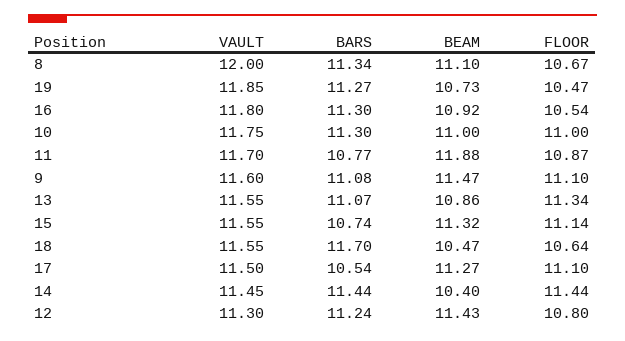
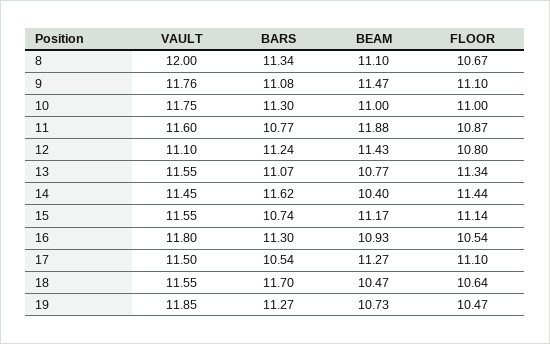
BEAM, 16: 10.92 -> 10.93
VAULT, 11: 11.7 -> 11.6
VAULT, 9: 11.6 -> 11.76
BEAM, 13: 10.86 -> 10.77
BEAM, 15: 11.32 -> 11.17
BARS, 14: 11.44 -> 11.62
VAULT, 12: 11.3 -> 11.1

